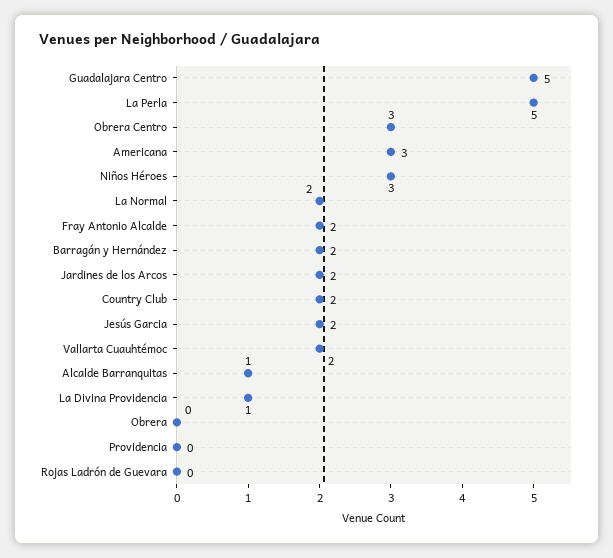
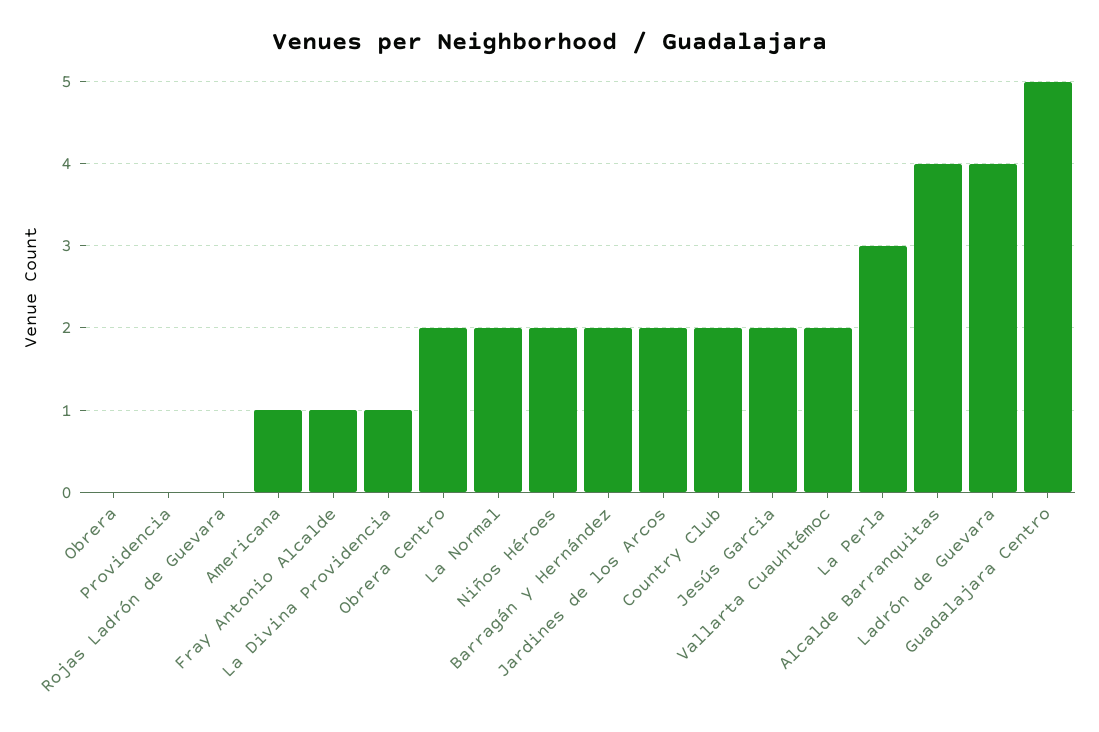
La Perla: 5 -> 3
Obrera Centro: 3 -> 2
Americana: 3 -> 1
Niños Héroes: 3 -> 2
Fray Antonio Alcalde: 2 -> 1
Alcalde Barranquitas: 1 -> 4
Ladrón de Guevara: none -> 4

